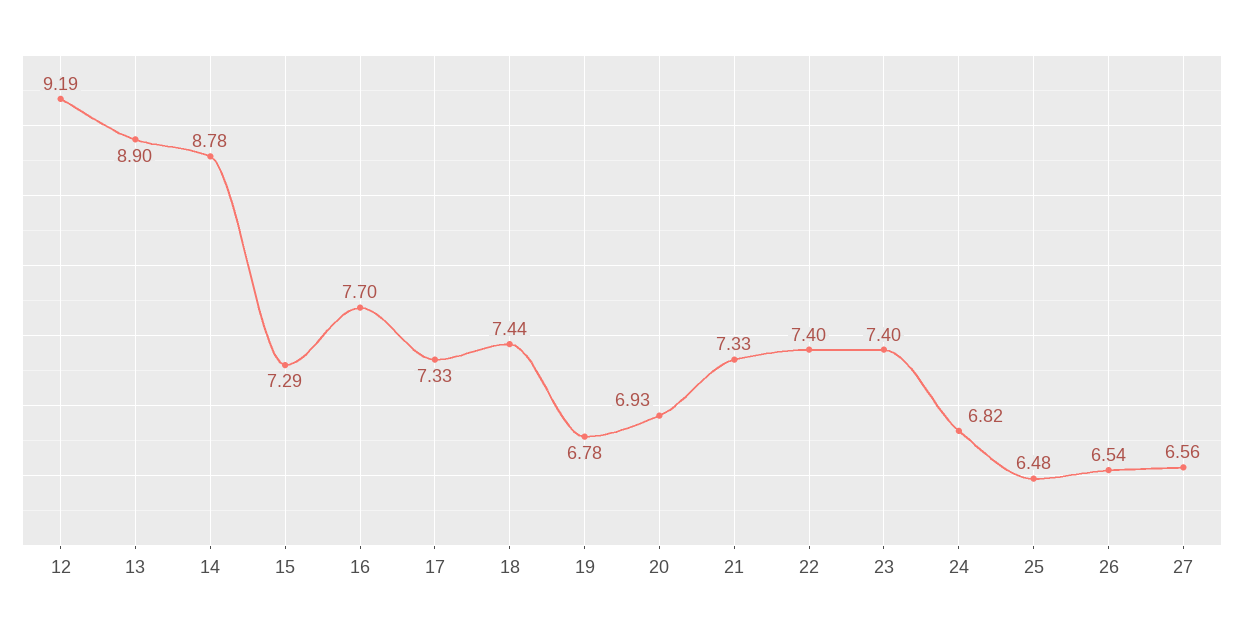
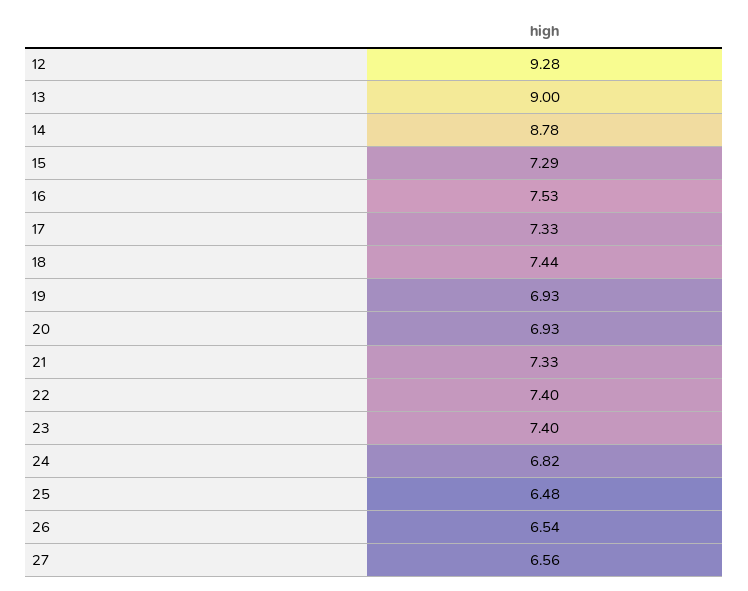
12: 9.19 -> 9.28
13: 8.9 -> 9
16: 7.7 -> 7.53
19: 6.78 -> 6.93

